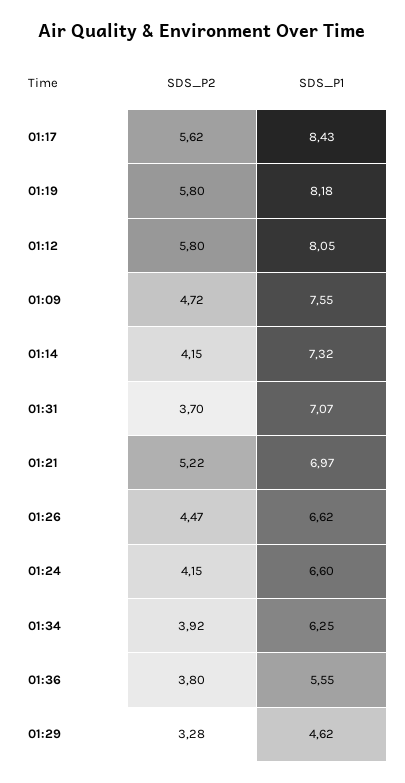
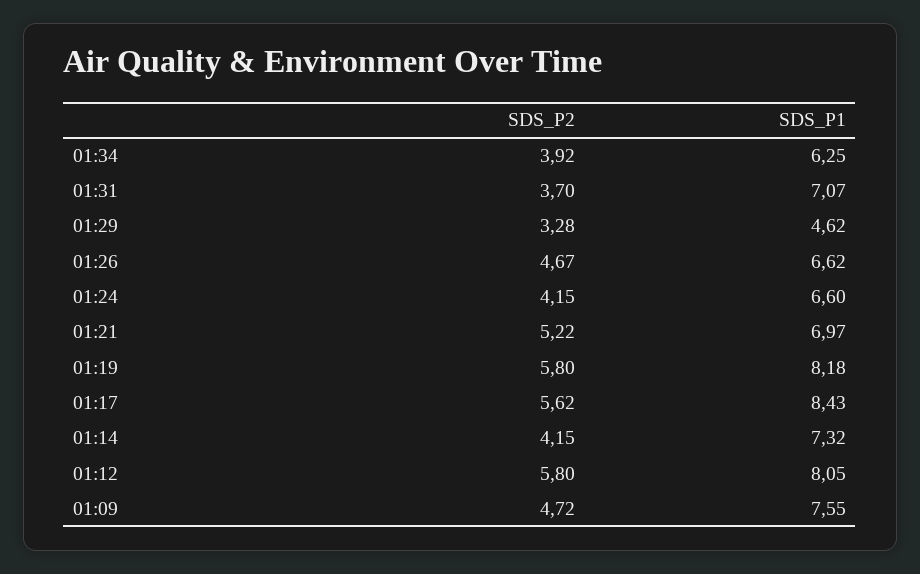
SDS_P2, 01:26: 4.47 -> 4.67
SDS_P2, 01:36: 3.8 -> none
SDS_P1, 01:36: 5.55 -> none

